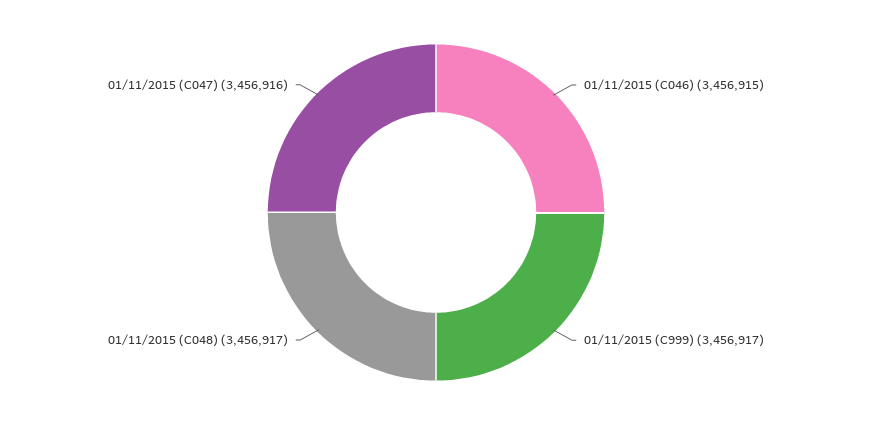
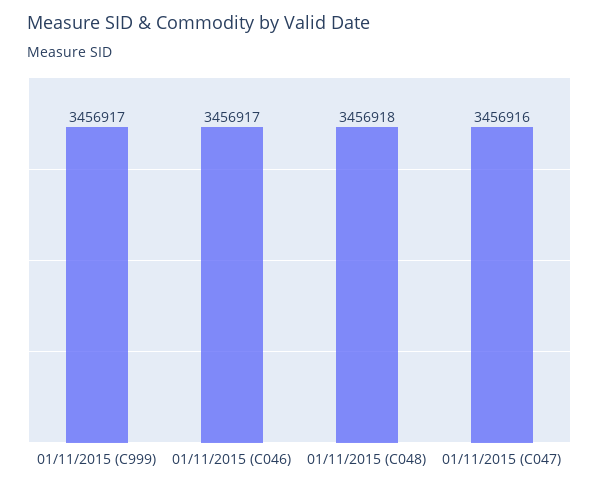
01/11/2015 (C046): 3456915 -> 3456917
01/11/2015 (C048): 3456917 -> 3456918

